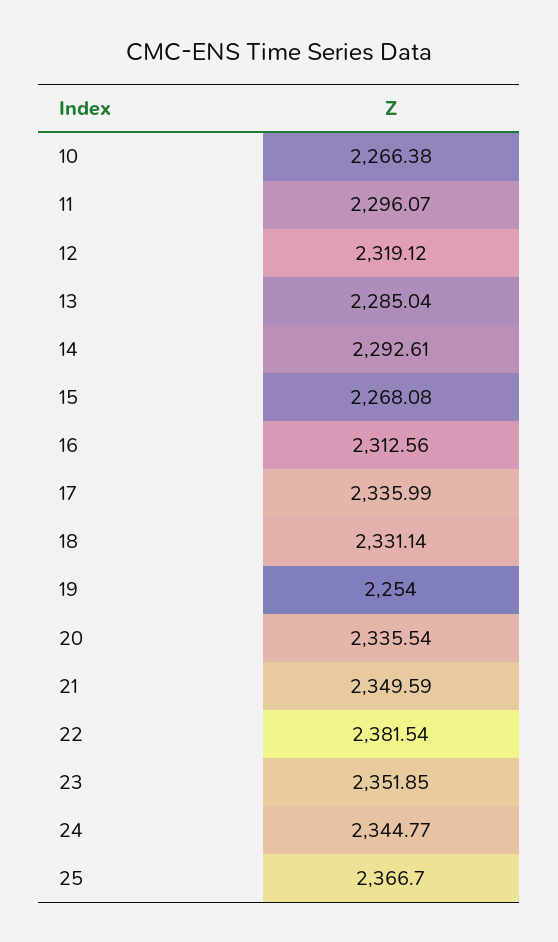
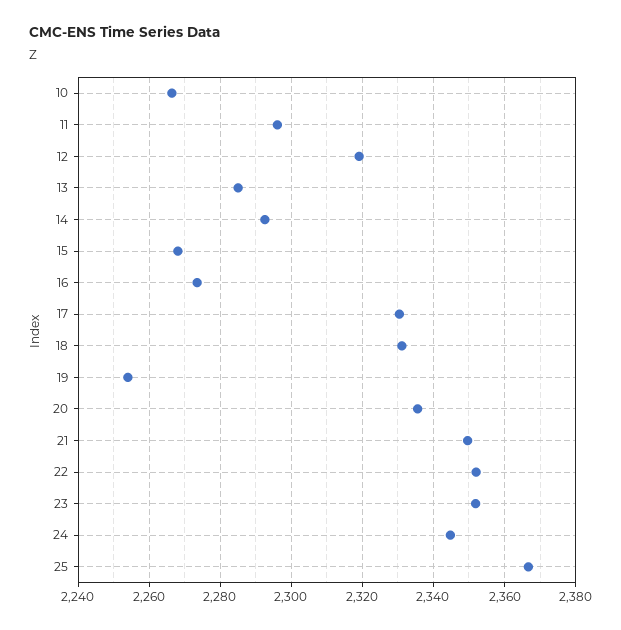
16: 2312.56 -> 2274
17: 2335.99 -> 2330
22: 2381.54 -> 2352

